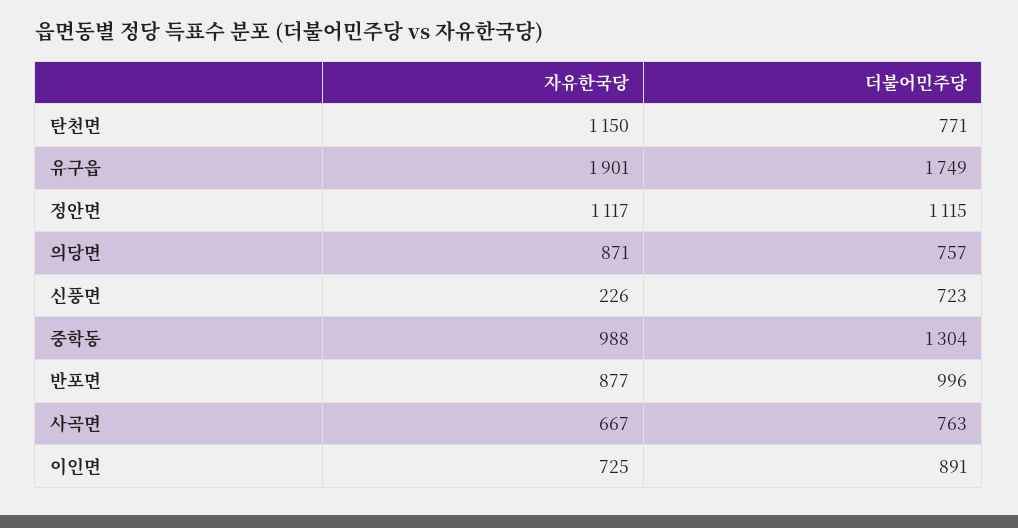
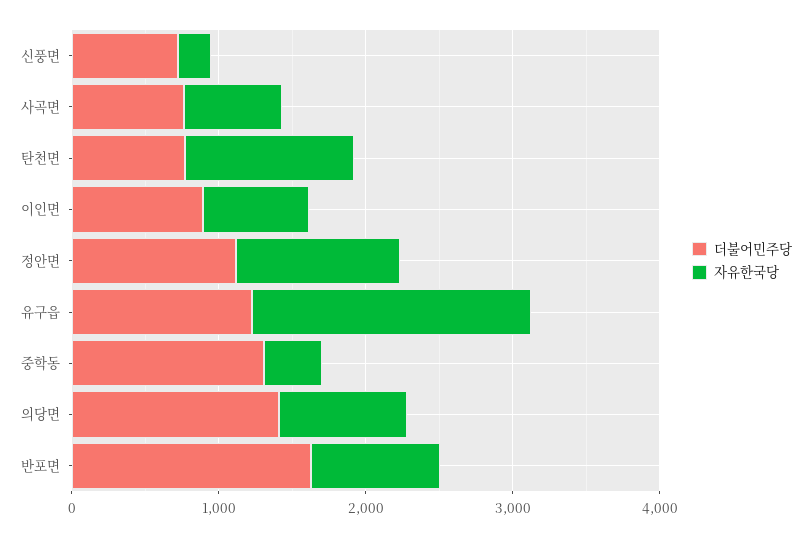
더불어민주당, 유구읍: 1749 -> 1200
더불어민주당, 의당면: 757 -> 1400
자유한국당, 중학동: 988 -> 400
더불어민주당, 반포면: 996 -> 1600

